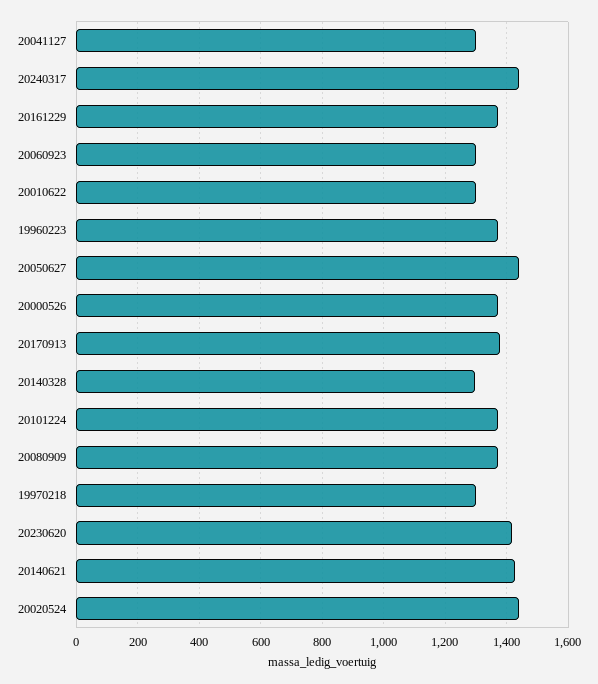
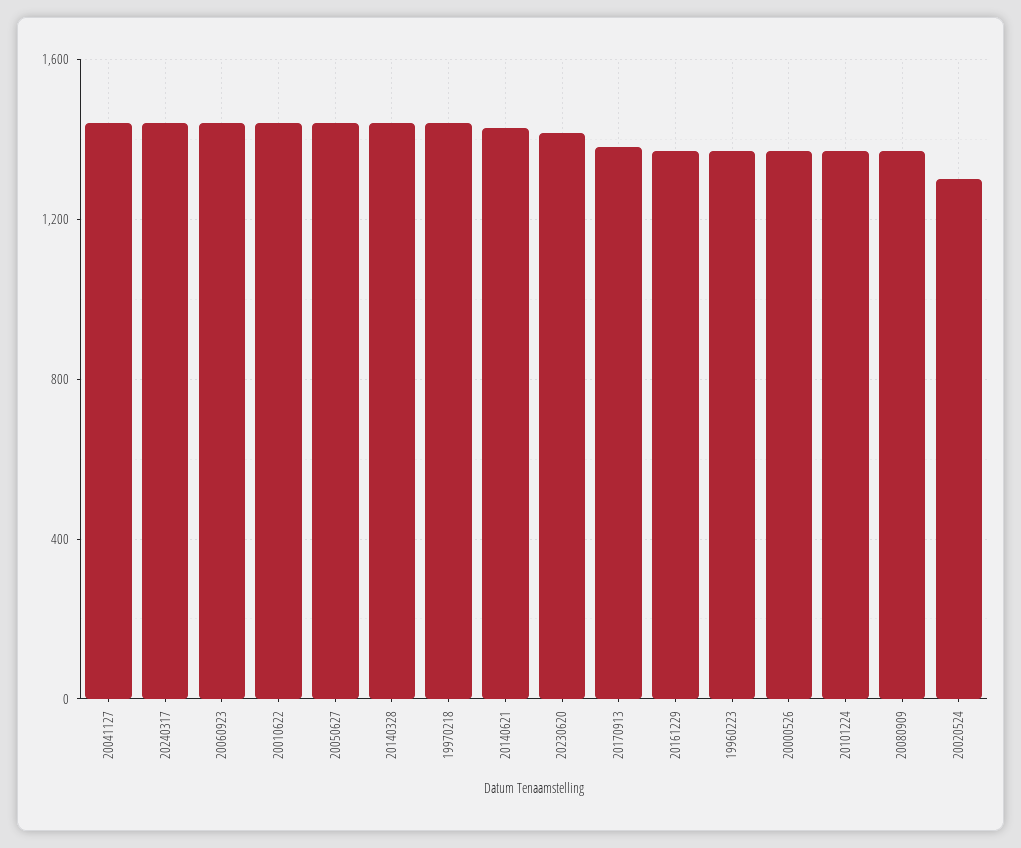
20041127: 1300 -> 1450
20060923: 1300 -> 1450
20010622: 1300 -> 1450
20140328: 1300 -> 1450
19970218: 1300 -> 1450
20020524: 1440 -> 1300

